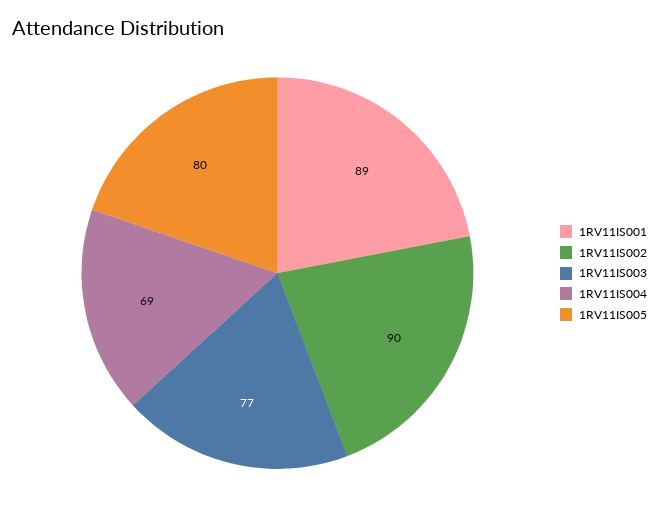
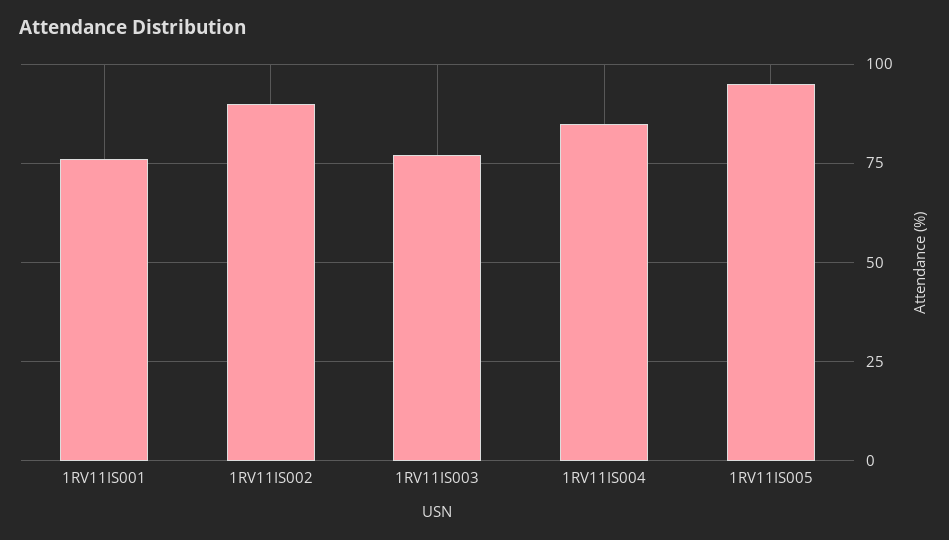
1RV11IS001: 89 -> 75
1RV11IS004: 69 -> 85
1RV11IS005: 80 -> 95

